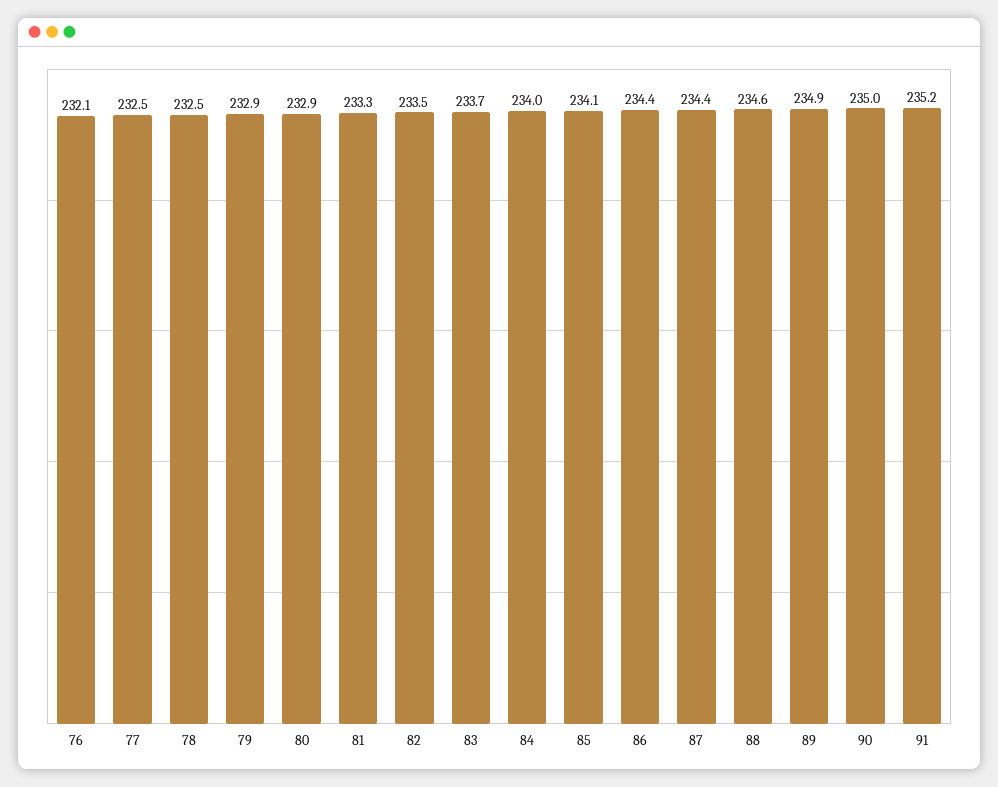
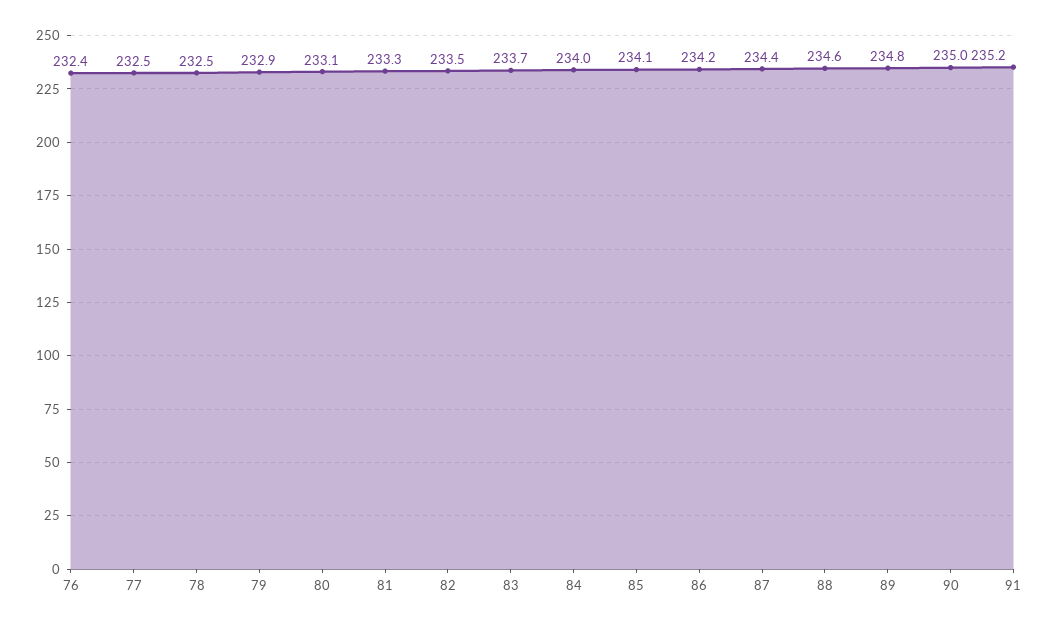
76: 232.1 -> 232.4
80: 232.9 -> 233.1
86: 234.4 -> 234.2
89: 234.9 -> 234.8

